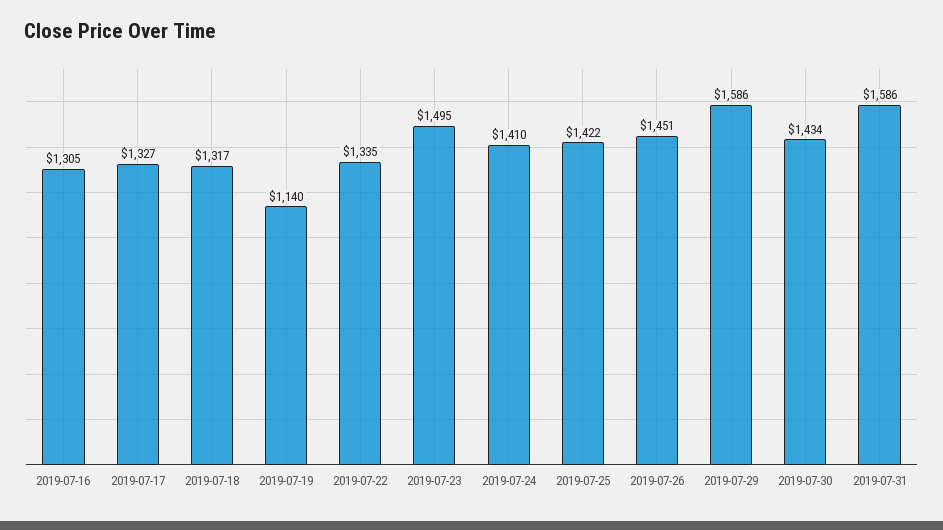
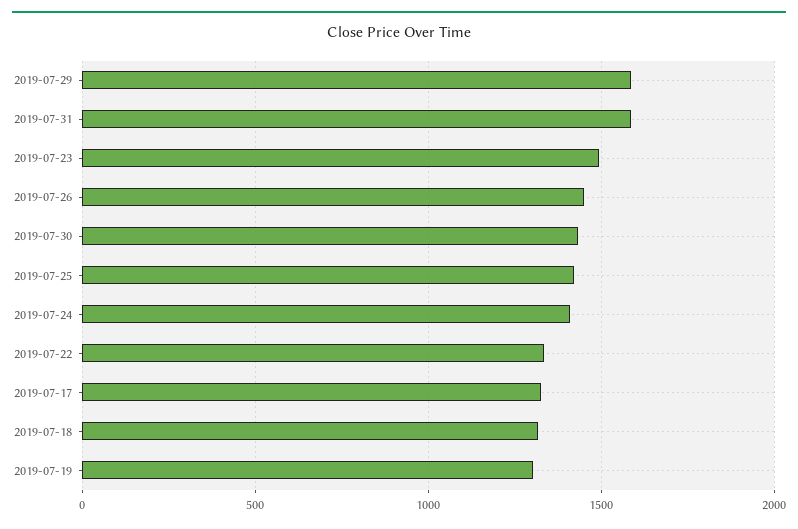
2019-07-16: 1305 -> none
2019-07-19: 1140 -> 1300

